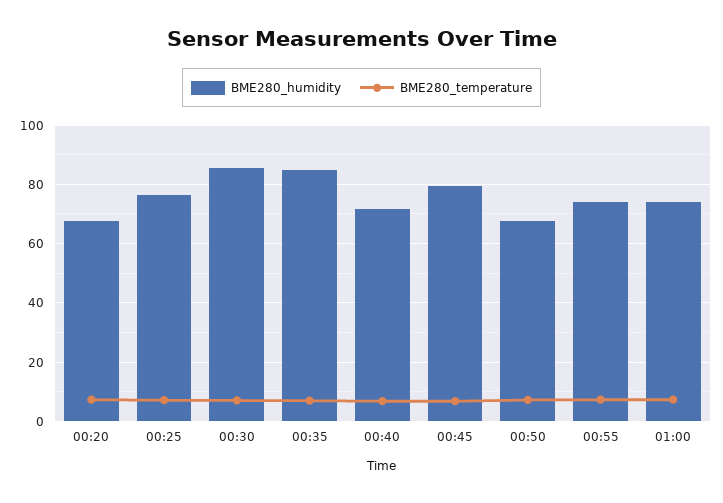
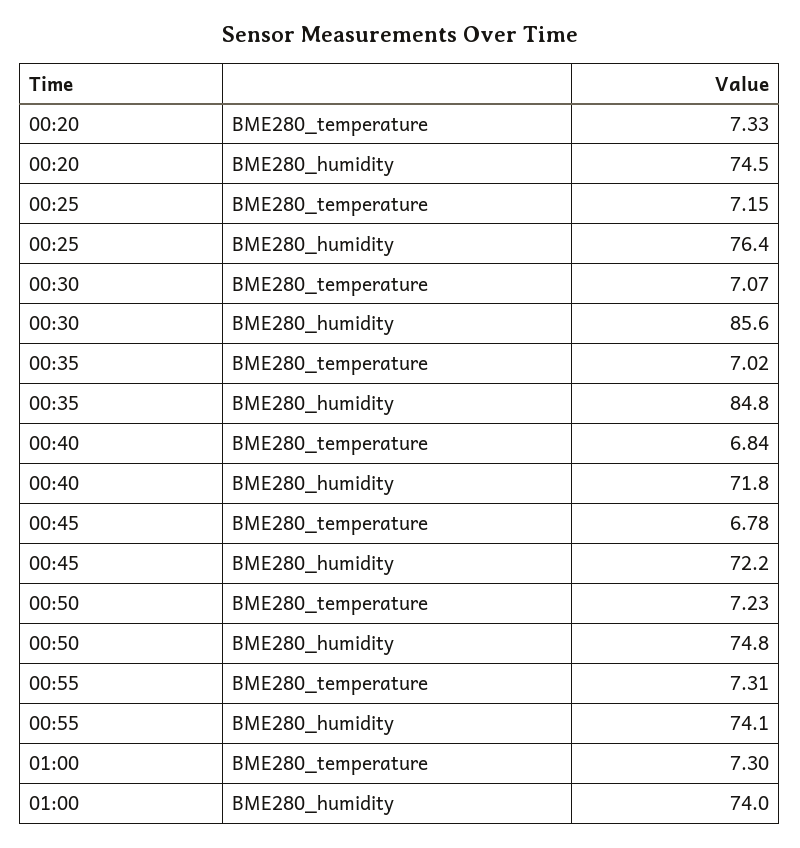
BME280_humidity, 00:20: 67.5 -> 74.5
BME280_humidity, 00:45: 80 -> 72.2
BME280_humidity, 00:50: 67.5 -> 74.8

